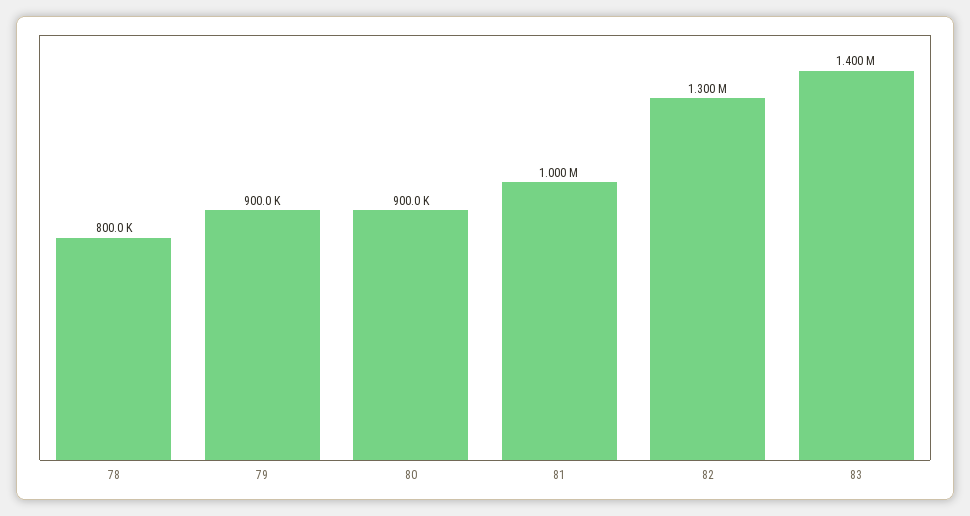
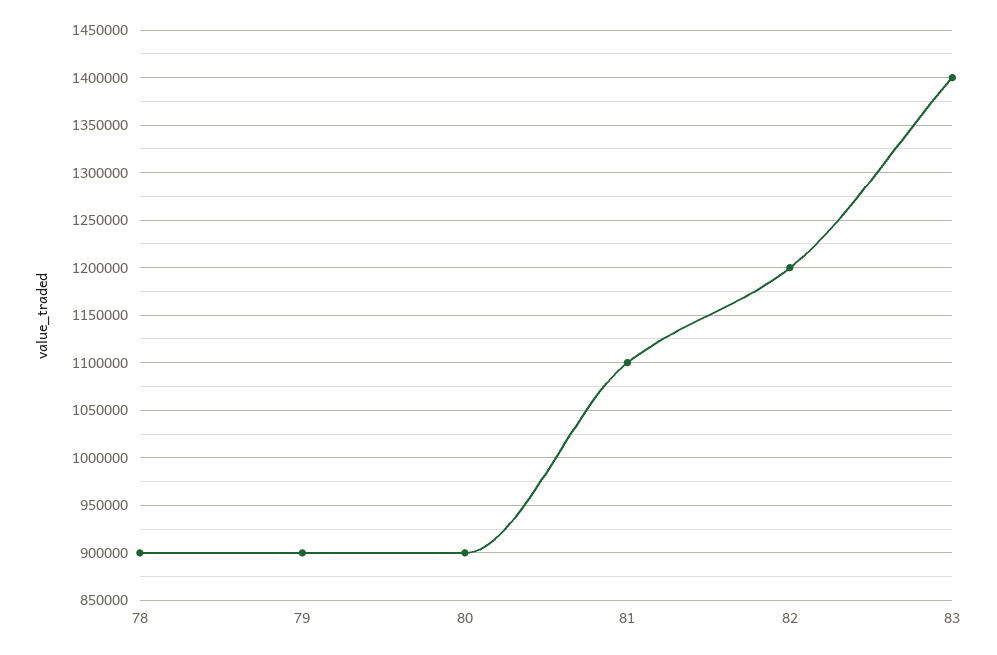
78: 800000 -> 900000
81: 1000000 -> 1100000
82: 1300000 -> 1200000

